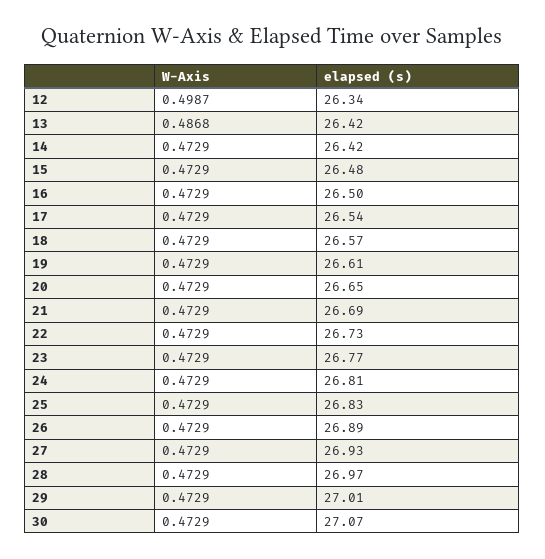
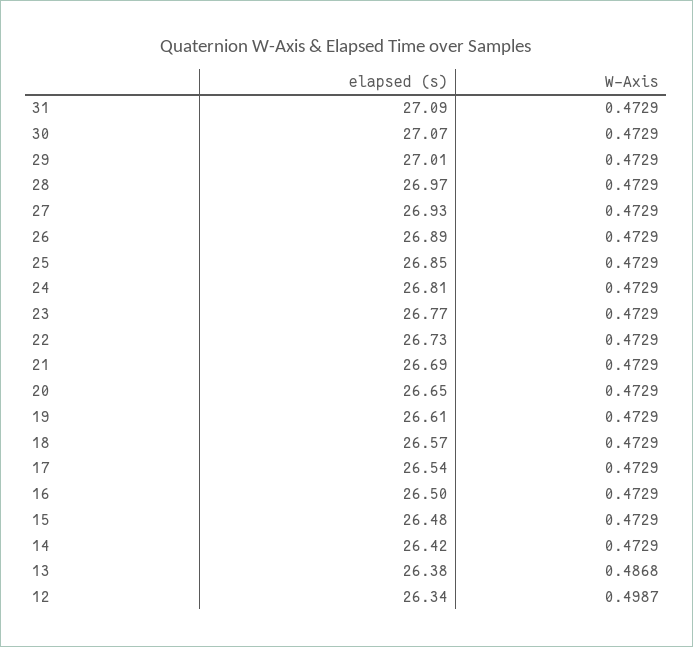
elapsed (s), 13: 26.42 -> 26.38
elapsed (s), 25: 26.83 -> 26.85
elapsed (s), 31: none -> 27.09
W-Axis, 31: none -> 0.4729

